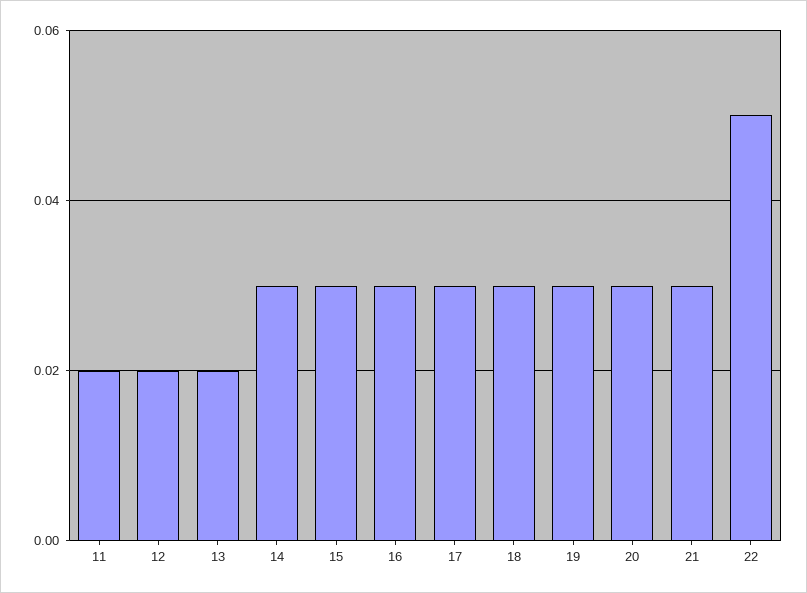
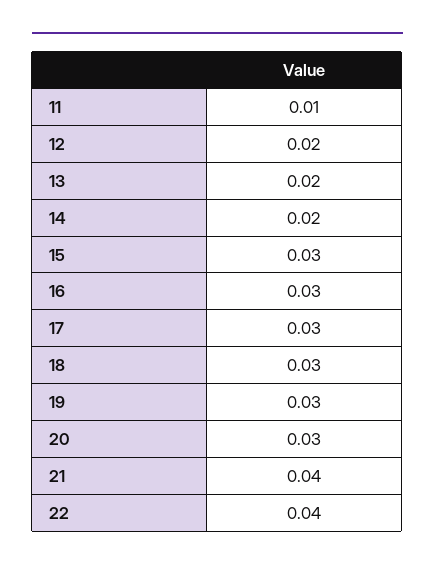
11: 0.02 -> 0.01
14: 0.03 -> 0.02
21: 0.03 -> 0.04
22: 0.05 -> 0.04

